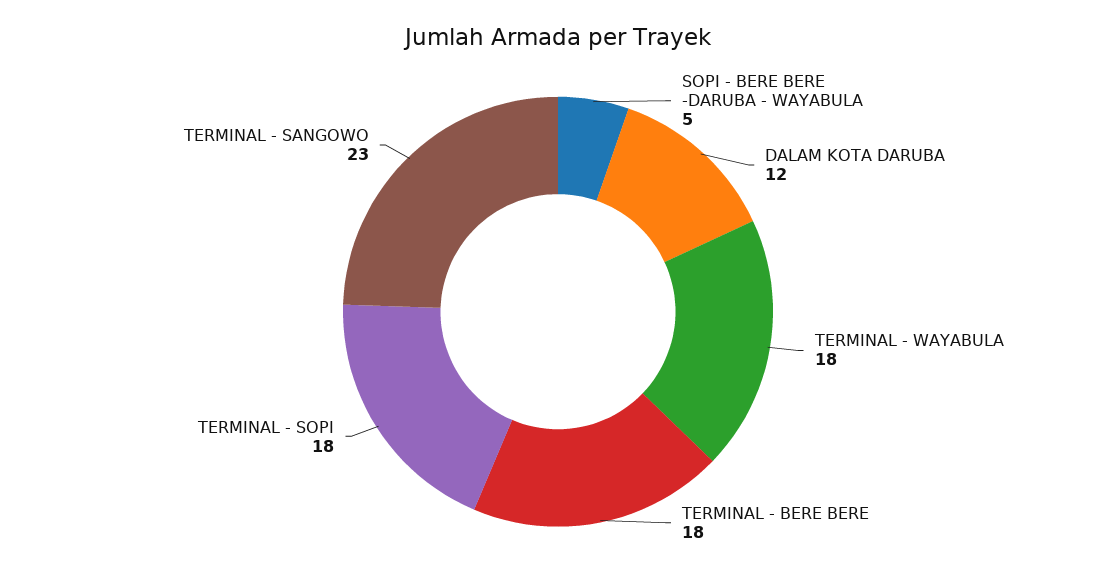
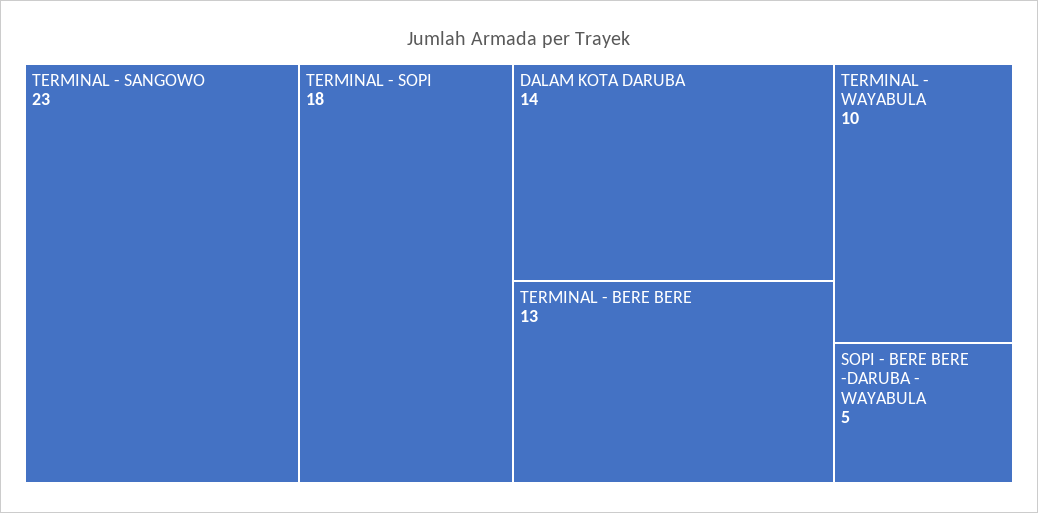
DALAM KOTA DARUBA: 12 -> 14
TERMINAL - WAYABULA: 18 -> 10
TERMINAL - BERE BERE: 18 -> 13

